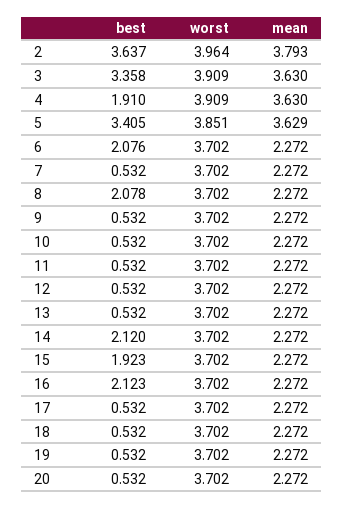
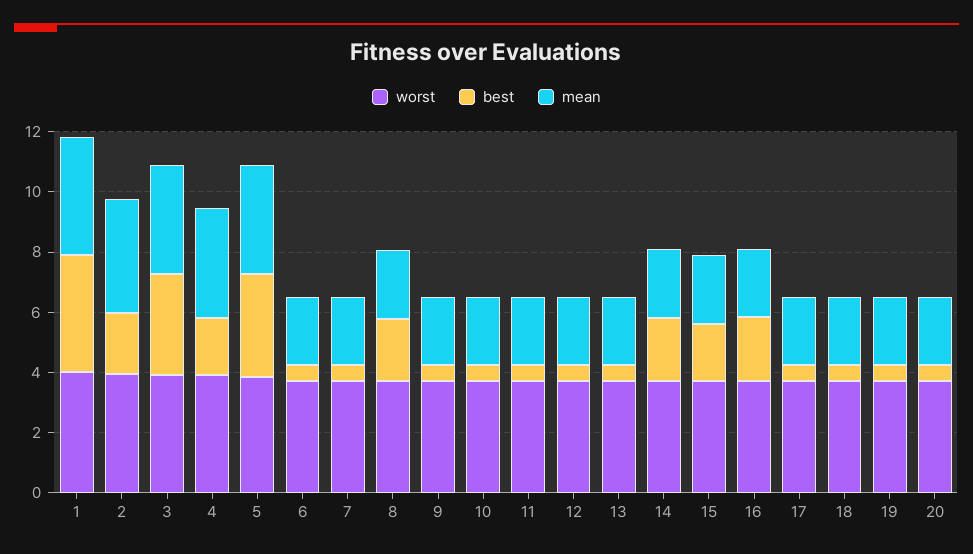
best, 2: 3.637 -> 2
best, 6: 2.076 -> 0.5
worst, 1: none -> 4
best, 1: none -> 4
mean, 1: none -> 4

